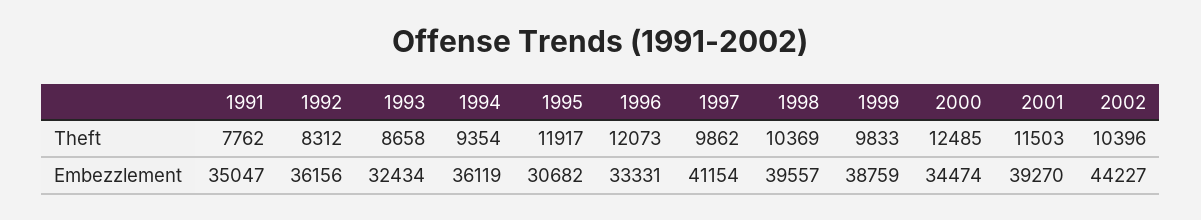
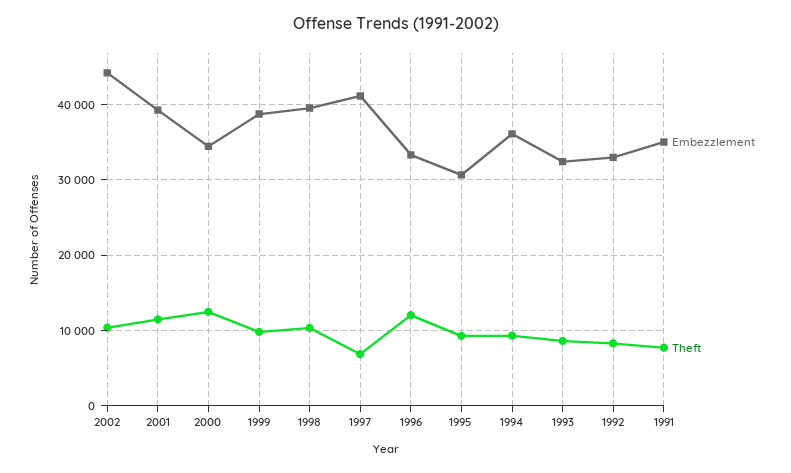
Theft, 1995: 11917 -> 9000
Theft, 1997: 9862 -> 7000
Embezzlement, 1992: 36156 -> 33000

